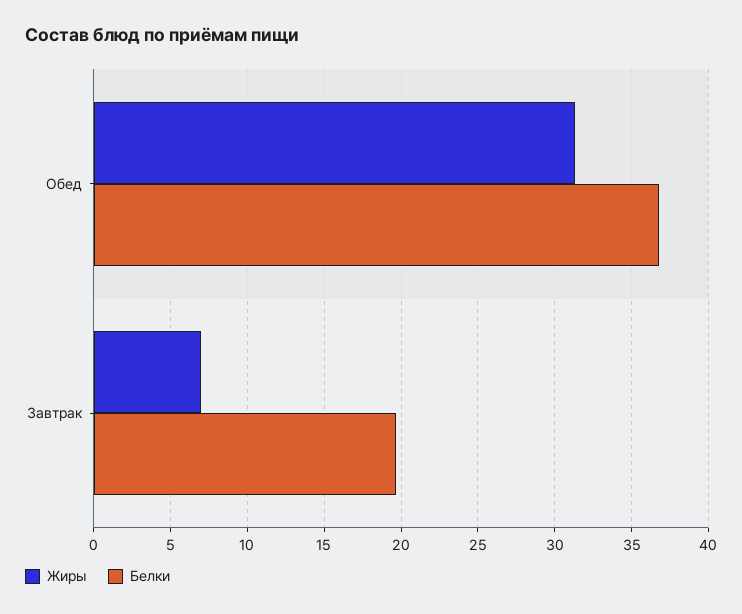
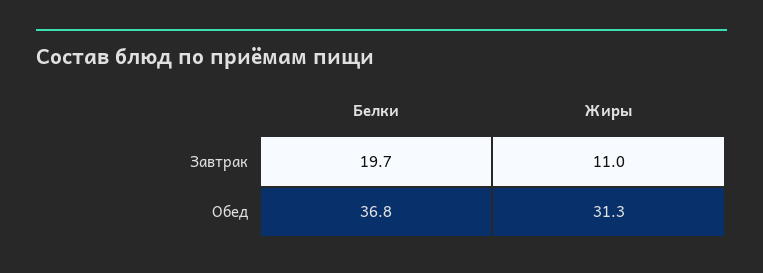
Жиры, Завтрак: 7 -> 11

